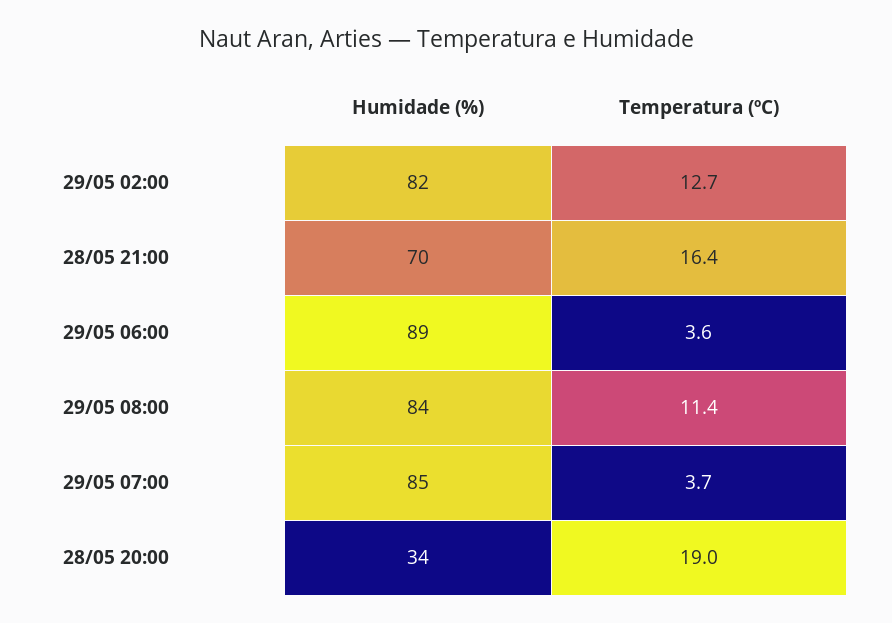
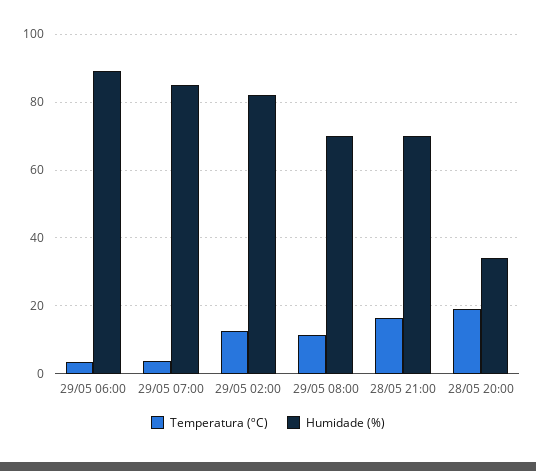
Humidade (%), 29/05 08:00: 84 -> 70

